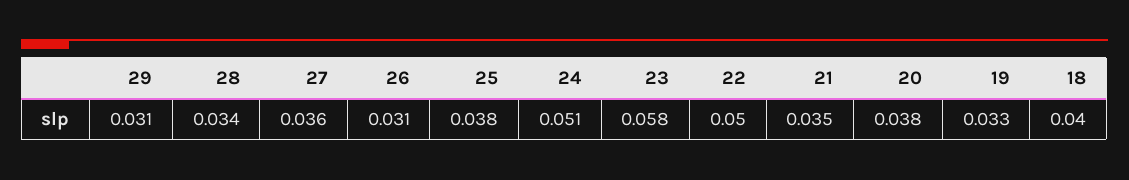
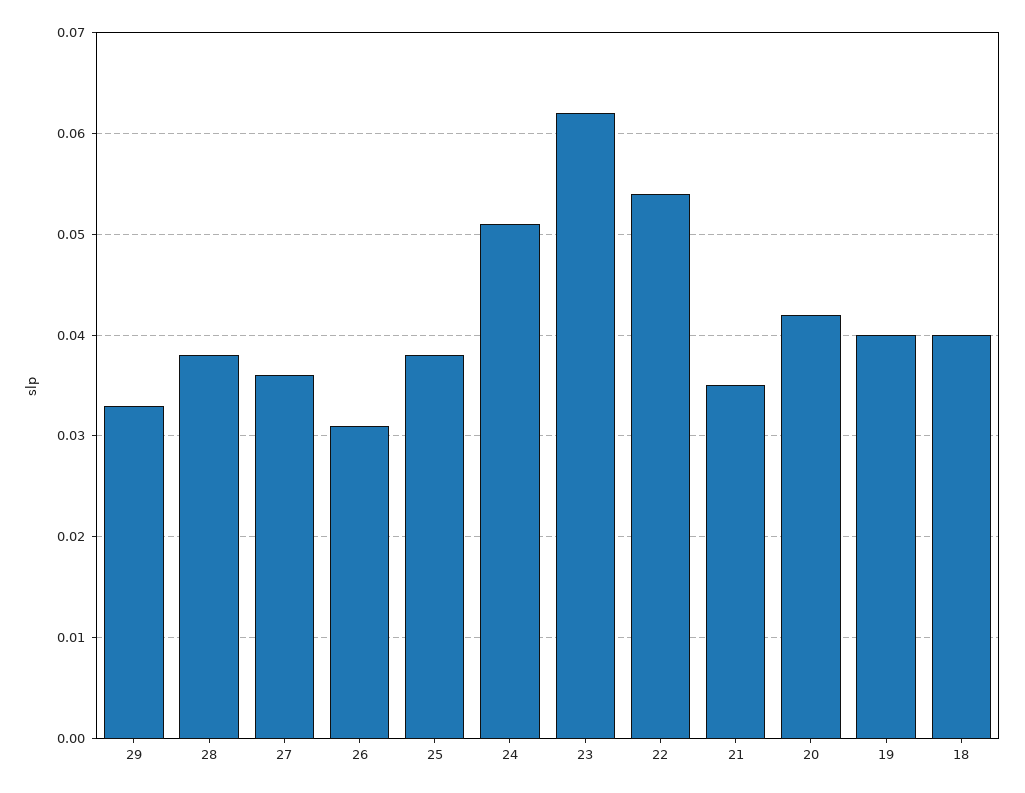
29: 0.031 -> 0.033
28: 0.034 -> 0.038
23: 0.058 -> 0.062
22: 0.05 -> 0.054
20: 0.038 -> 0.042
19: 0.033 -> 0.04

